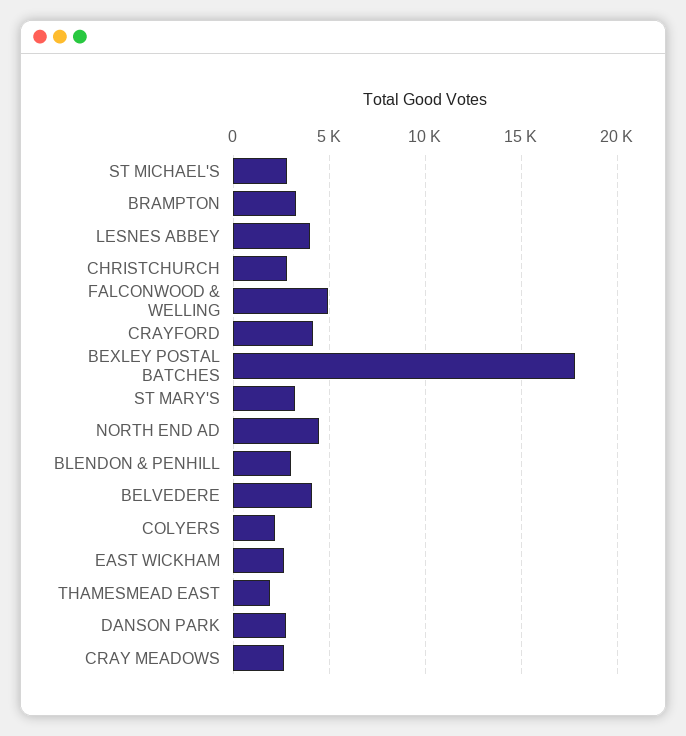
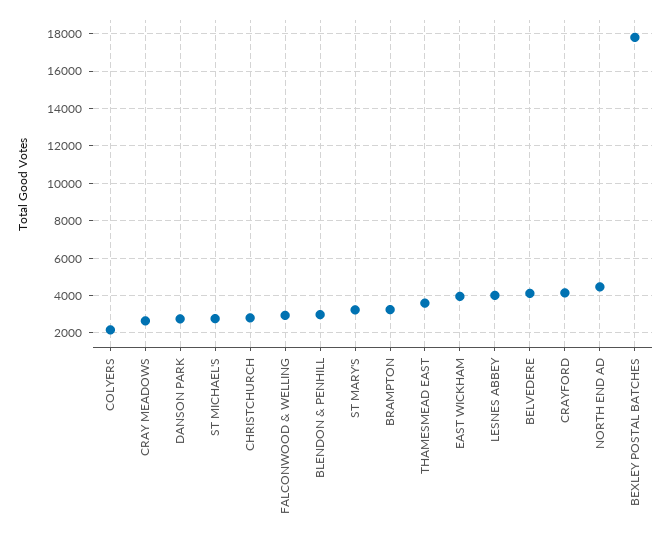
FALCONWOOD & WELLING: 5000 -> 3000
EAST WICKHAM: 2500 -> 4000
THAMESMEAD EAST: 2000 -> 3500

